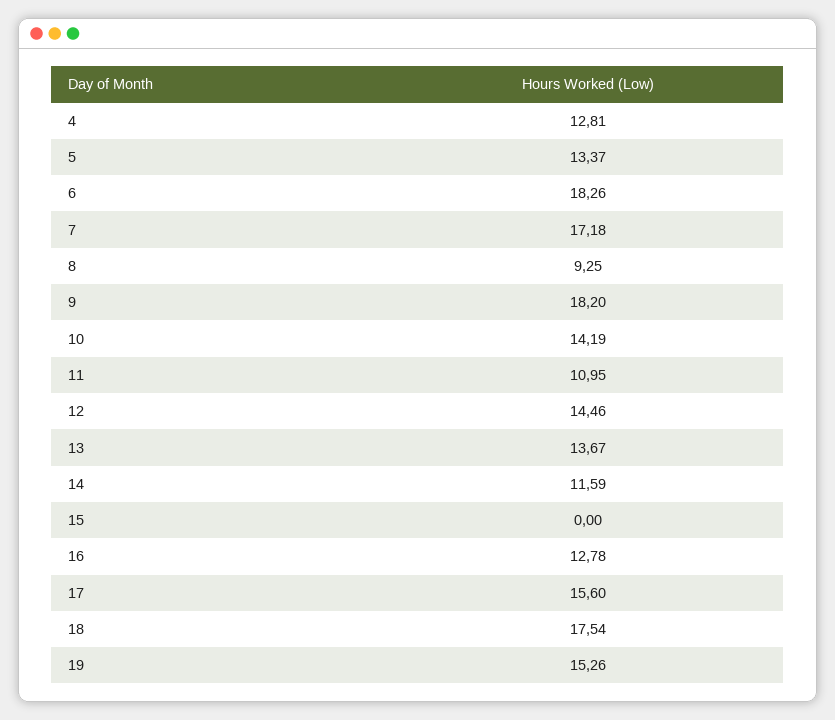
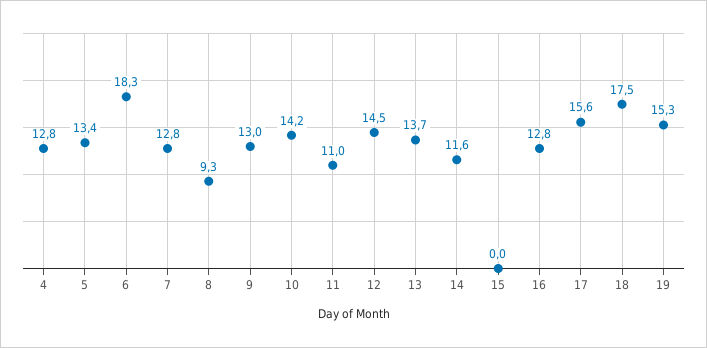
7: 17.18 -> 12.8
9: 18.2 -> 13

